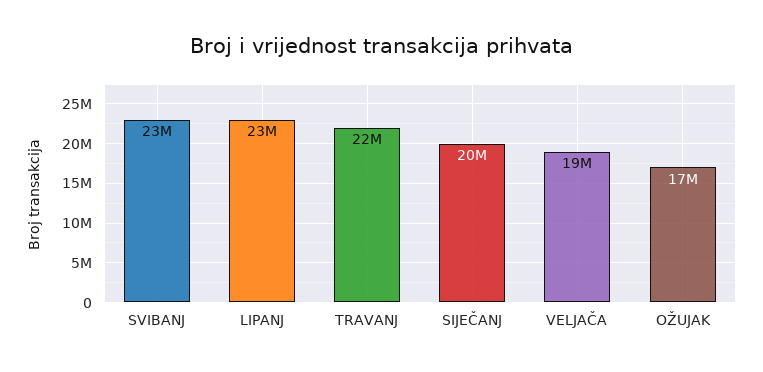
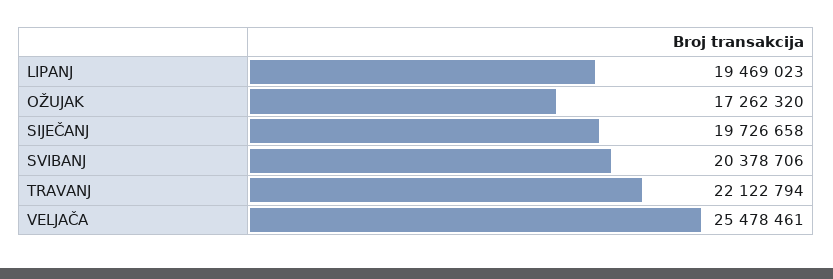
SVIBANJ: 23000000 -> 20378706
LIPANJ: 23000000 -> 19469023
VELJAČA: 19000000 -> 25478461

